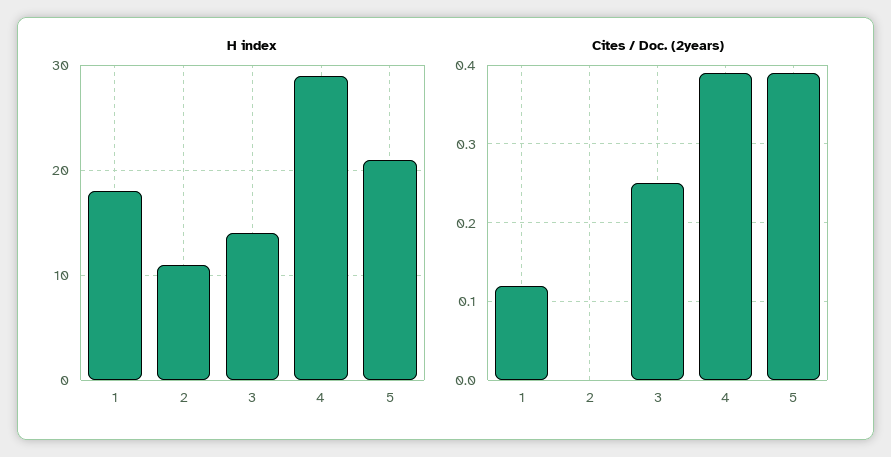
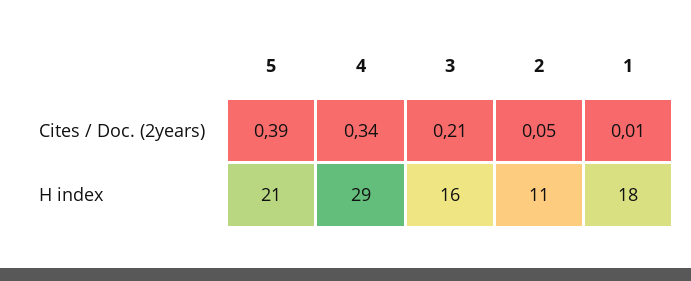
H index, 3: 14 -> 16
Cites / Doc. (2years), 1: 0.12 -> 0.01
Cites / Doc. (2years), 2: 0 -> 0.05
Cites / Doc. (2years), 3: 0.25 -> 0.21
Cites / Doc. (2years), 4: 0.39 -> 0.34

